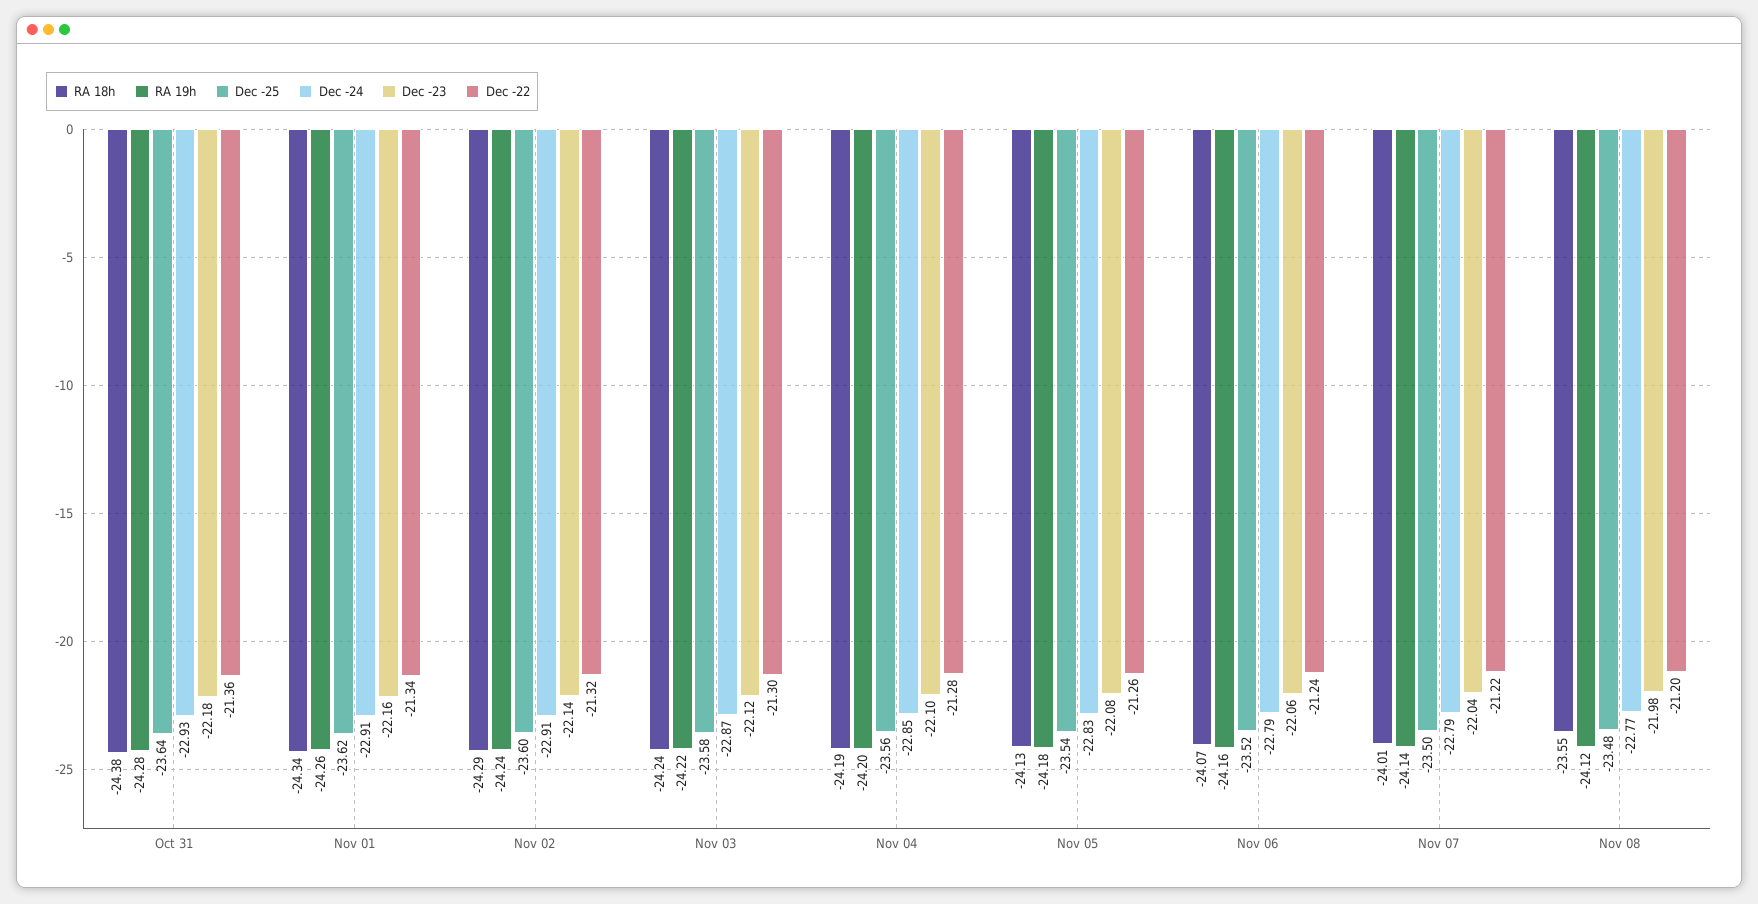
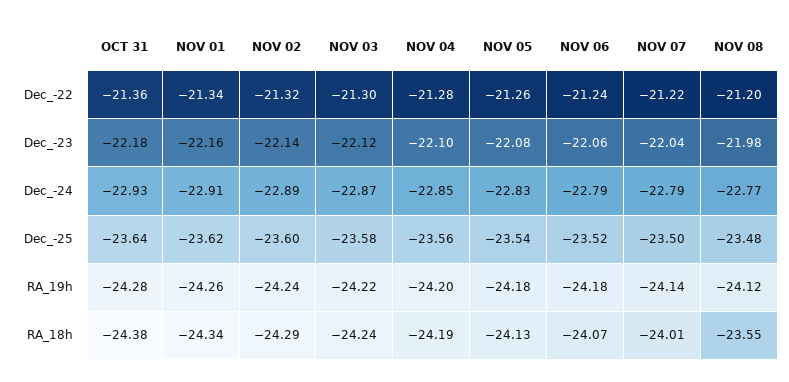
Dec -24, Nov 02: -22.91 -> -22.89
RA 19h, Nov 06: -24.16 -> -24.18

